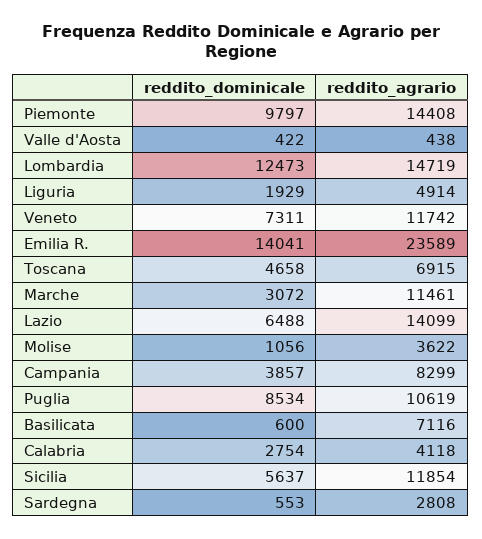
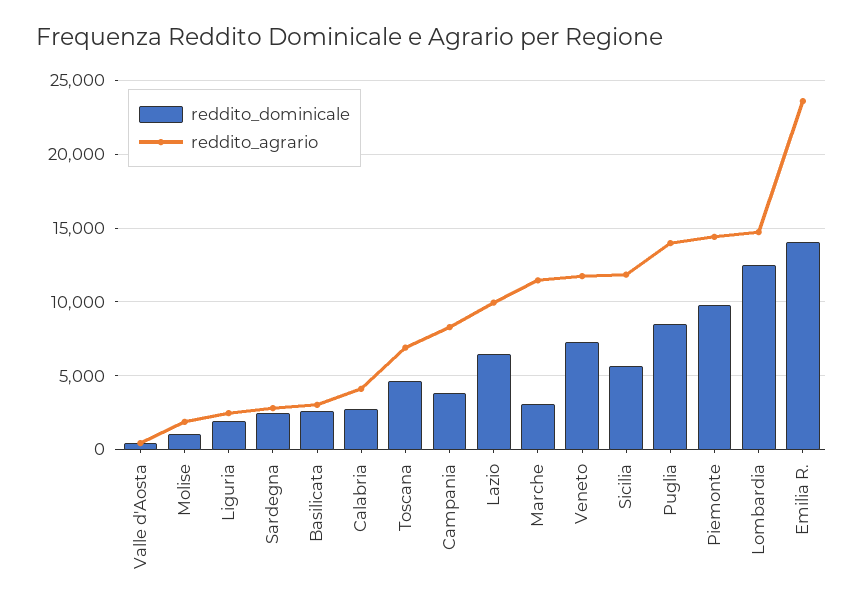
reddito_agrario, Liguria: 4914 -> 2500
reddito_agrario, Lazio: 14099 -> 10000
reddito_agrario, Molise: 3622 -> 2000
reddito_agrario, Puglia: 10619 -> 14000
reddito_dominicale, Basilicata: 600 -> 2500
reddito_agrario, Basilicata: 7116 -> 3000
reddito_dominicale, Sardegna: 553 -> 2500

